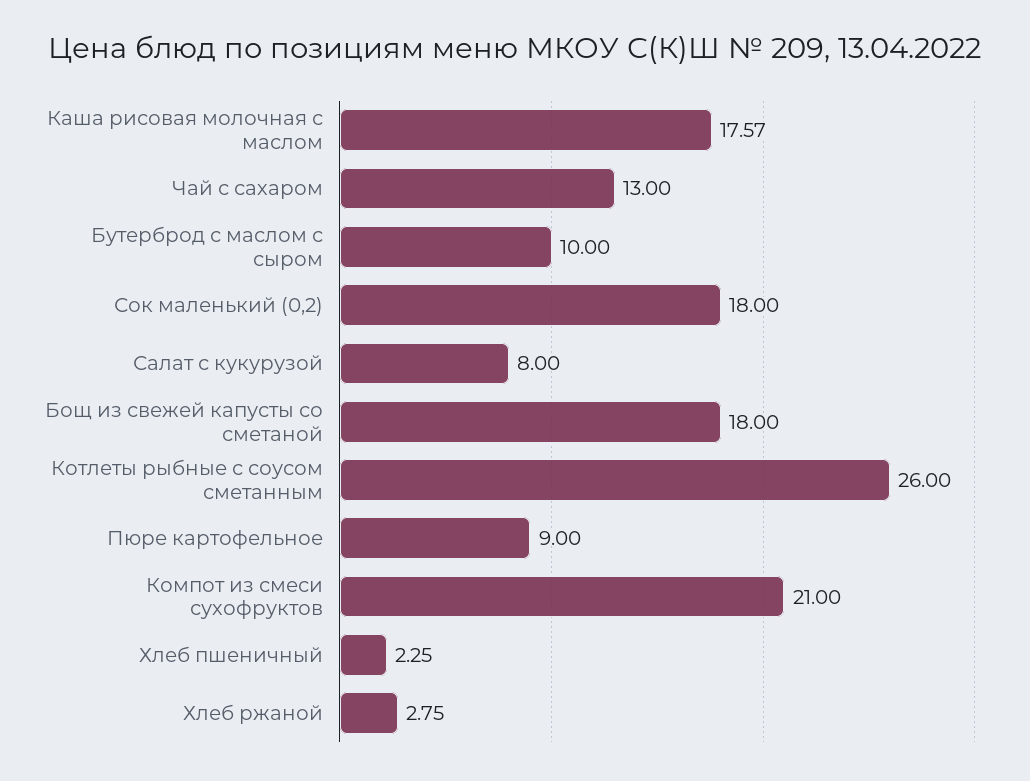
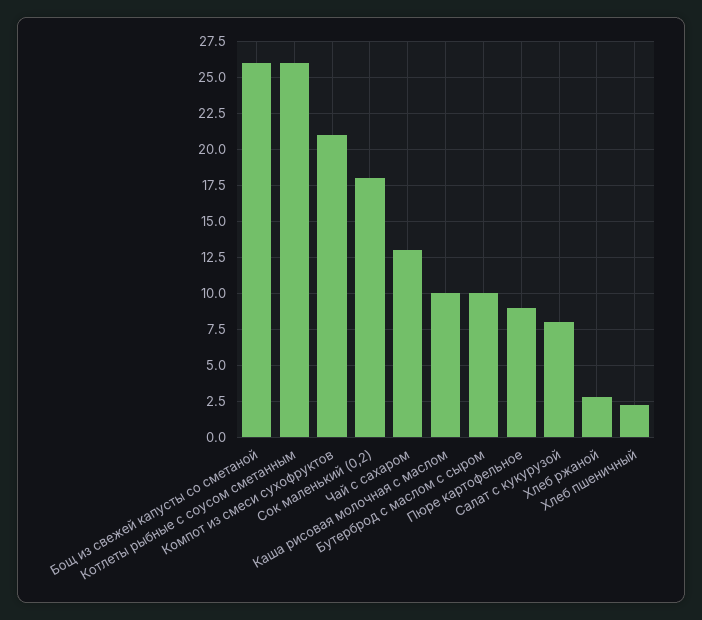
Каша рисовая молочная с маслом: 17.57 -> 10
Бощ из свежей капусты со сметаной: 18 -> 26

